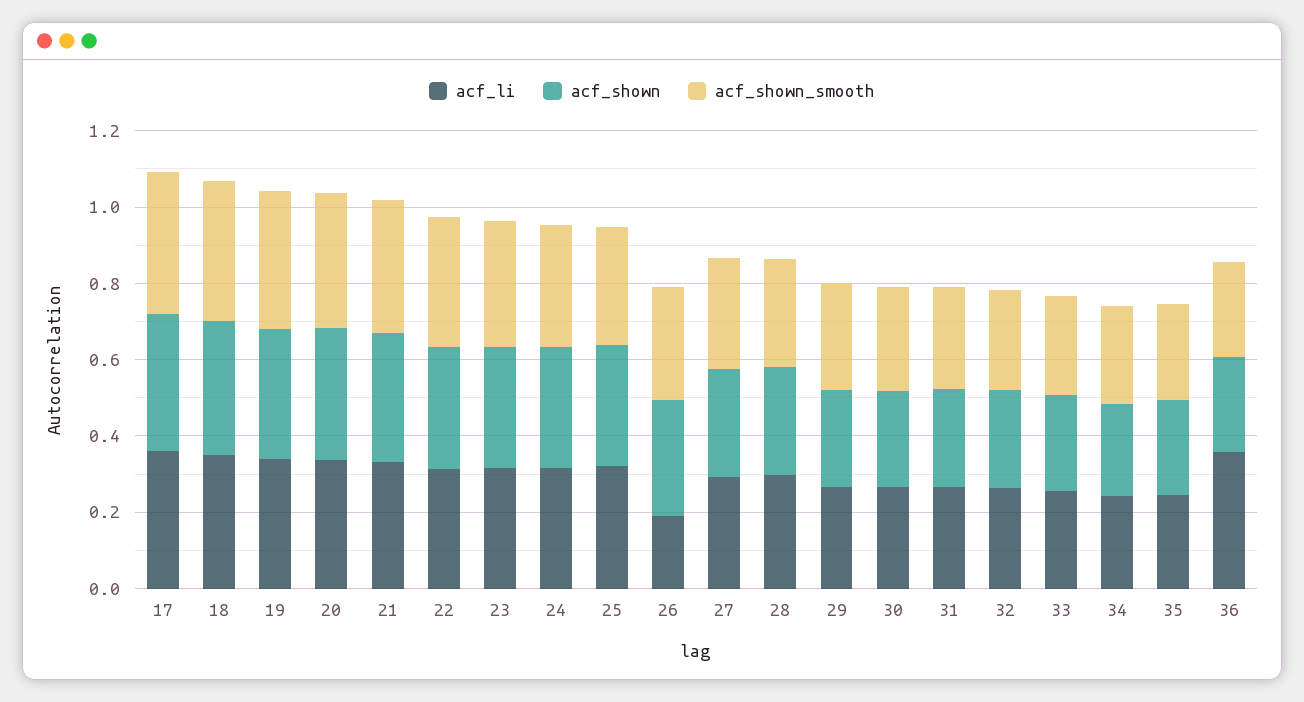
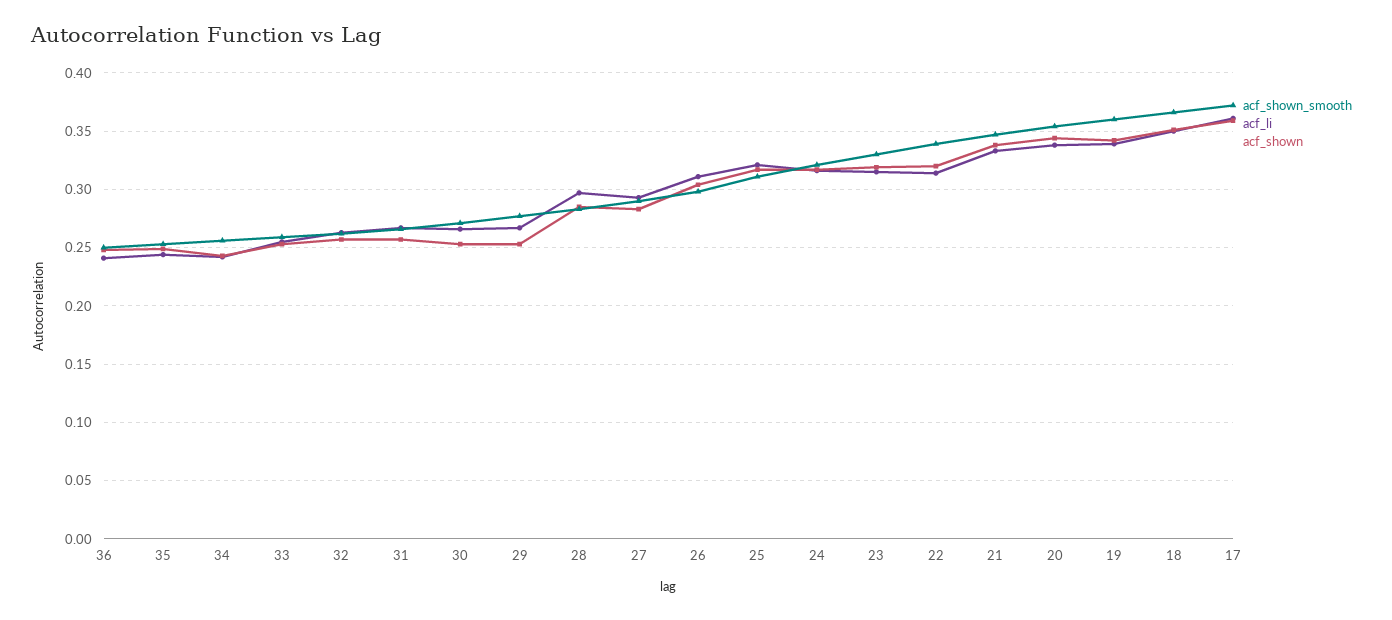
acf_li, 26: 0.2 -> 0.31
acf_li, 36: 0.35 -> 0.24

